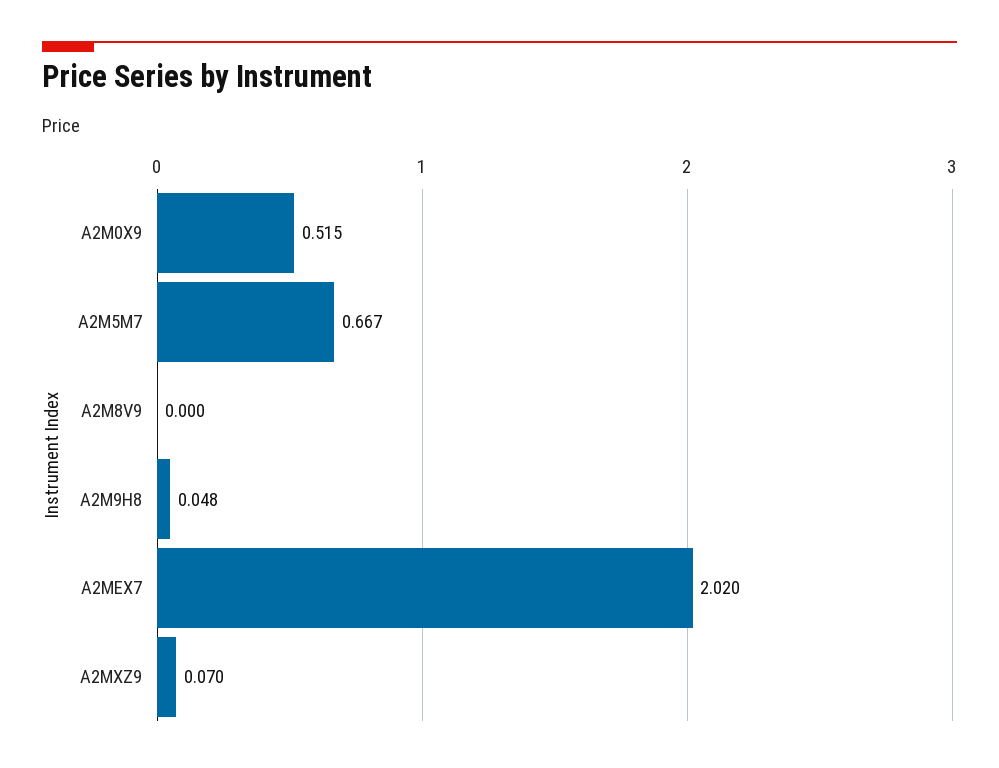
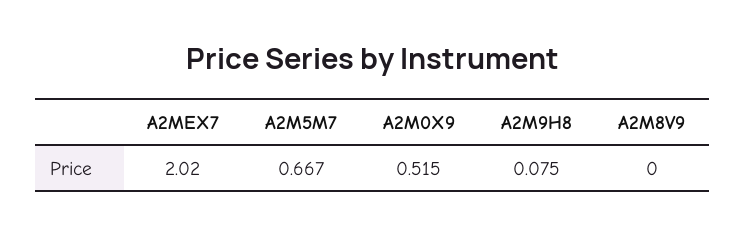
A2M9H8: 0.048 -> 0.075
A2MXZ9: 0.07 -> none

